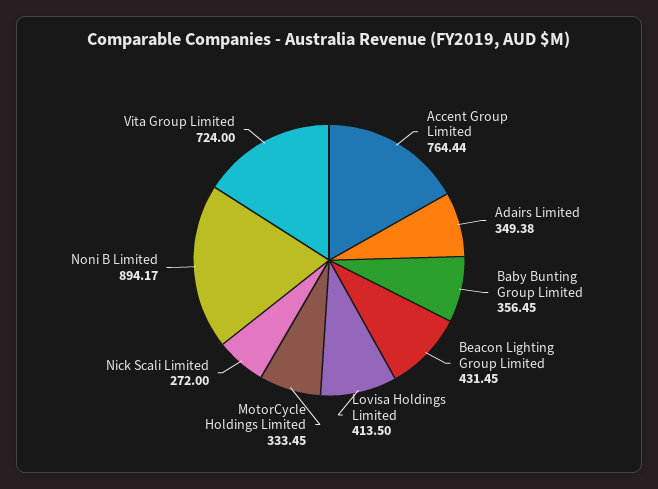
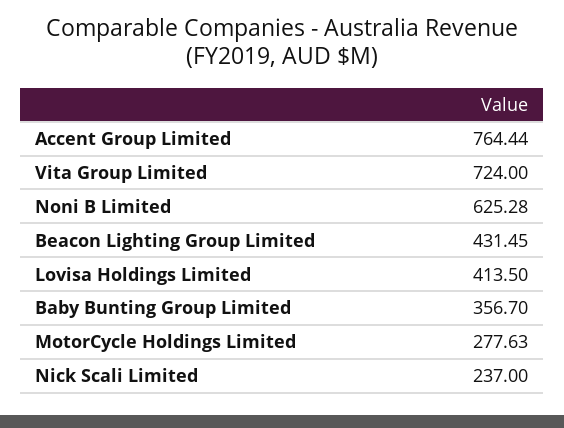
Adairs Limited: 349.38 -> none
Baby Bunting Group Limited: 356.45 -> 356.7
MotorCycle Holdings Limited: 333.45 -> 277.63
Nick Scali Limited: 272 -> 237
Noni B Limited: 894.17 -> 625.28

